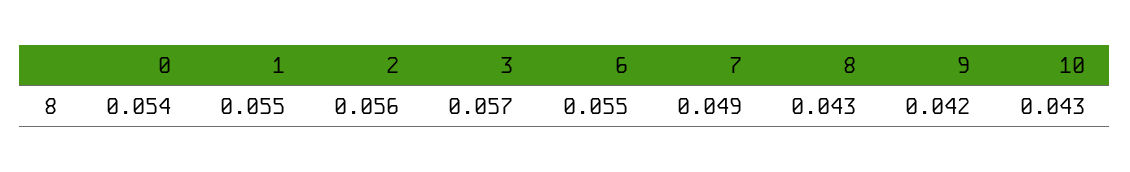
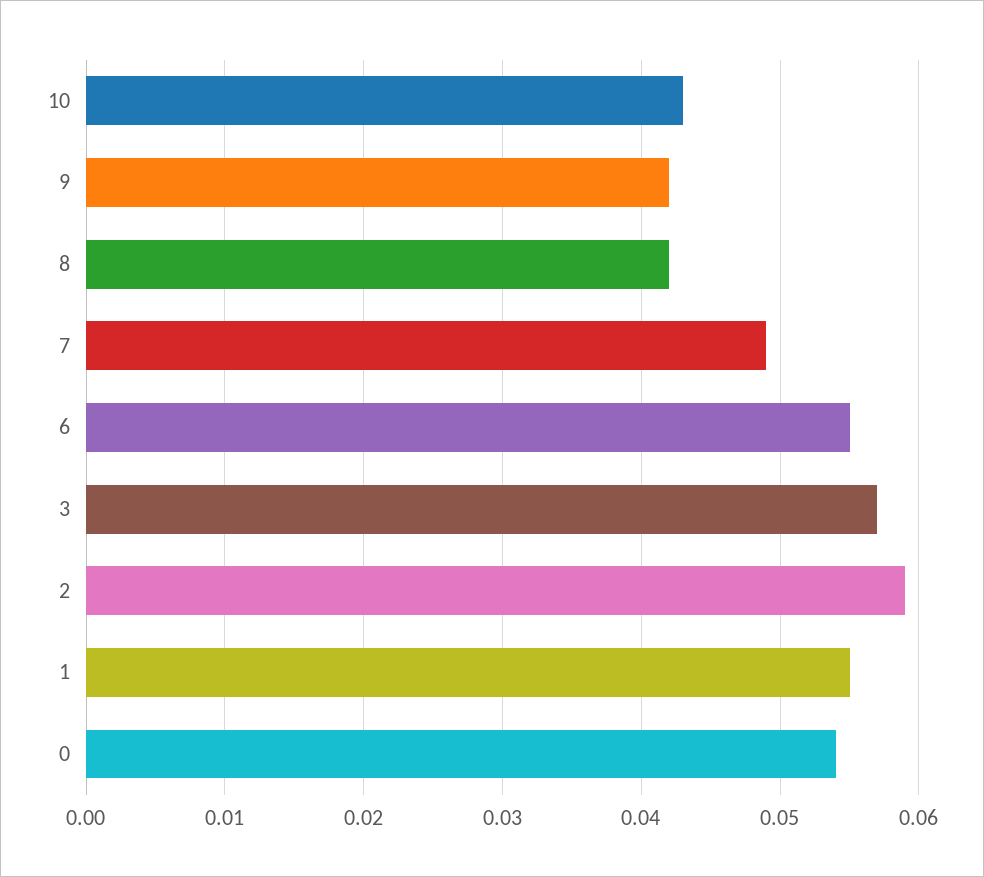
2: 0.056 -> 0.059
8: 0.043 -> 0.042

